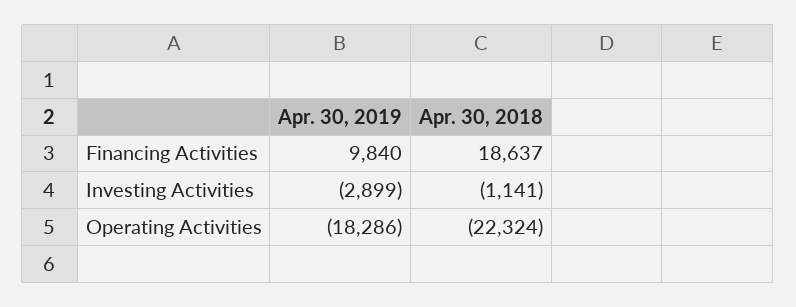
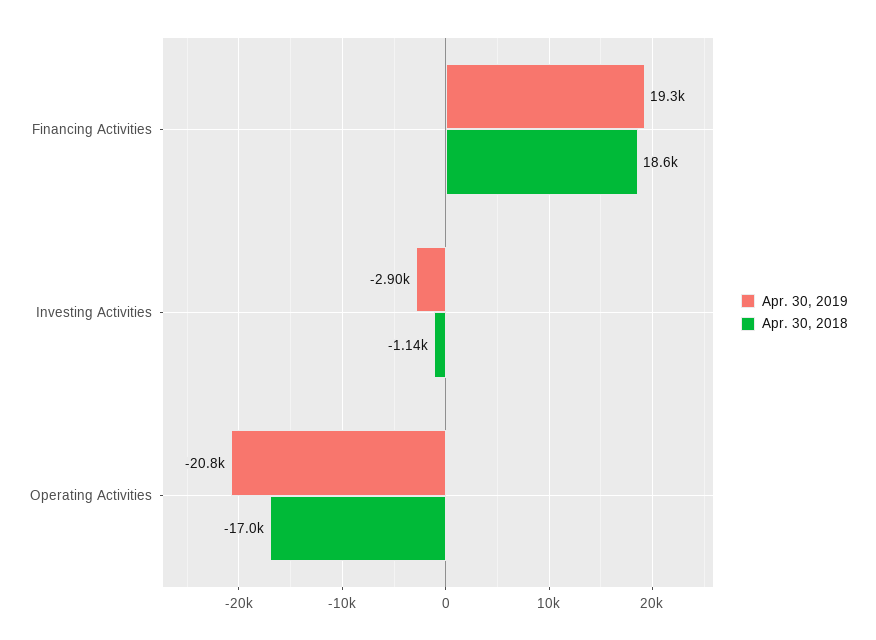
Apr. 30, 2019, Financing Activities: 9840 -> 19300
Apr. 30, 2019, Operating Activities: -18286 -> -20800
Apr. 30, 2018, Operating Activities: -22324 -> -17000

